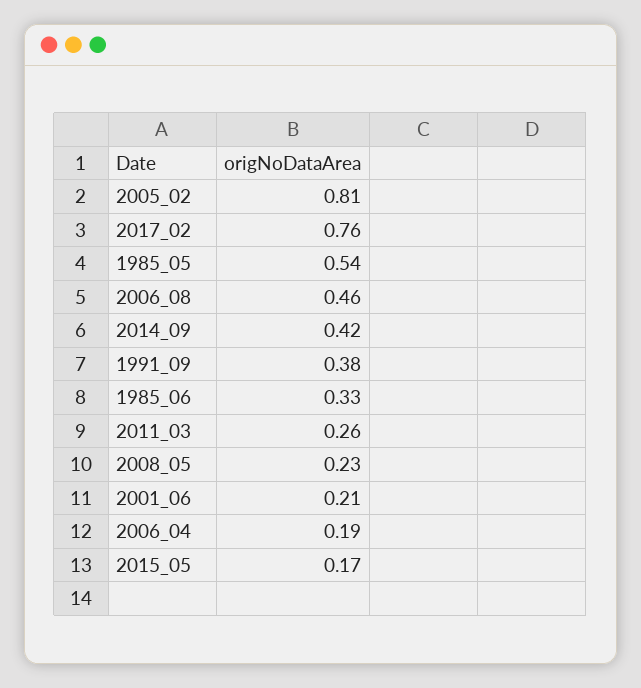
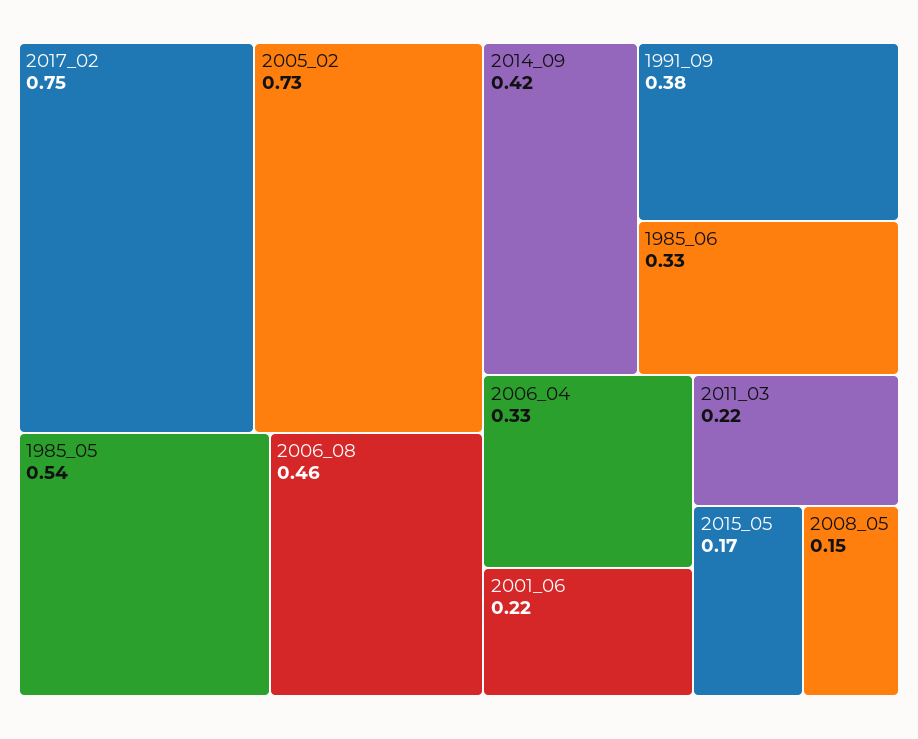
2005_02: 0.81 -> 0.73
2017_02: 0.76 -> 0.75
2011_03: 0.26 -> 0.22
2008_05: 0.23 -> 0.15
2001_06: 0.21 -> 0.22
2006_04: 0.19 -> 0.33

